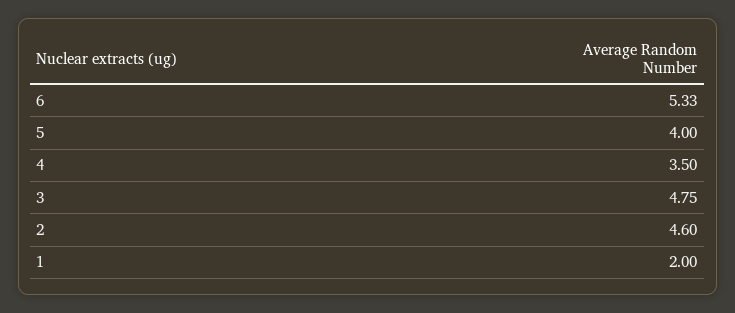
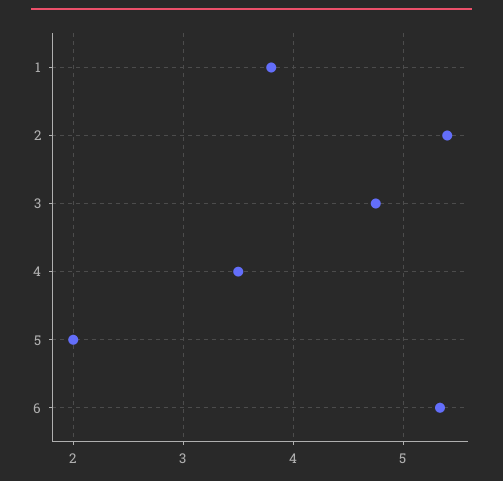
5: 4 -> 2
2: 4.6 -> 5.4
1: 2 -> 3.8

